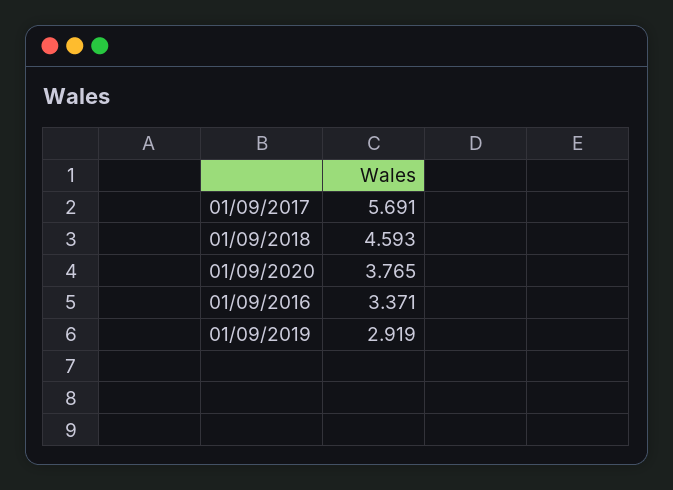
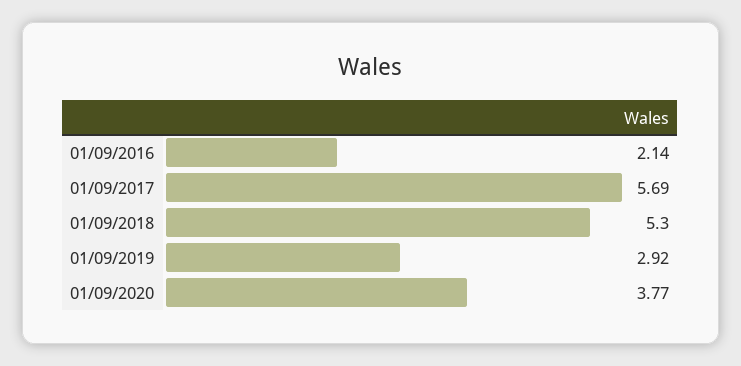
01/09/2018: 4.593 -> 5.3
01/09/2016: 3.371 -> 2.14

